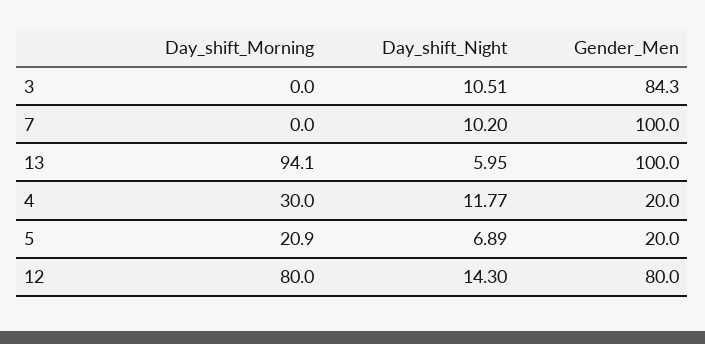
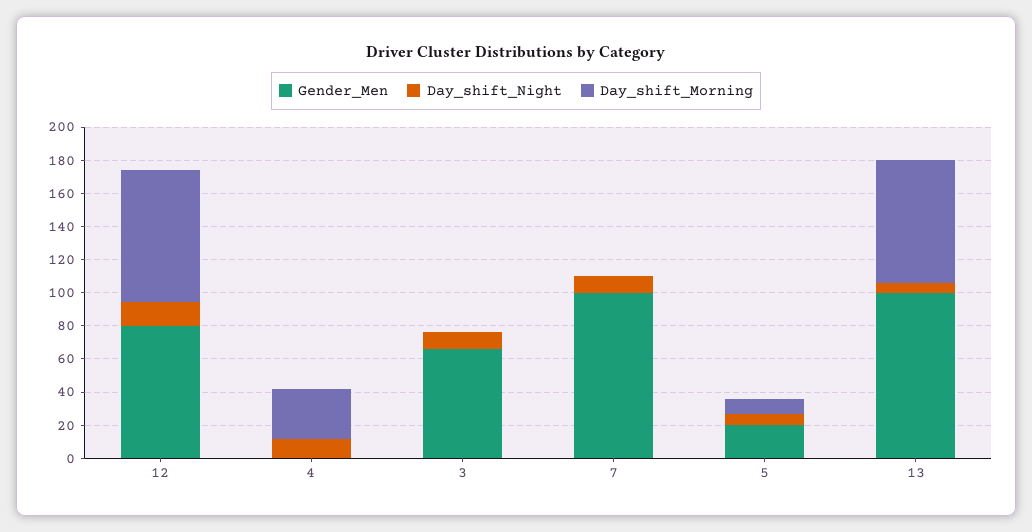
Gender_Men, 3: 84.3 -> 65
Day_shift_Morning, 13: 94.1 -> 75
Gender_Men, 4: 20 -> 0
Day_shift_Morning, 5: 20.9 -> 10

